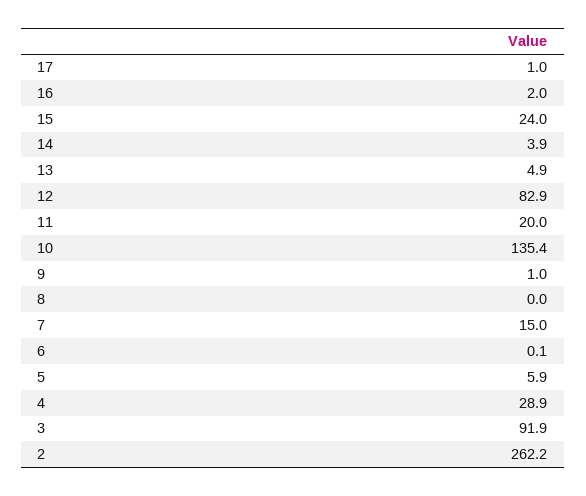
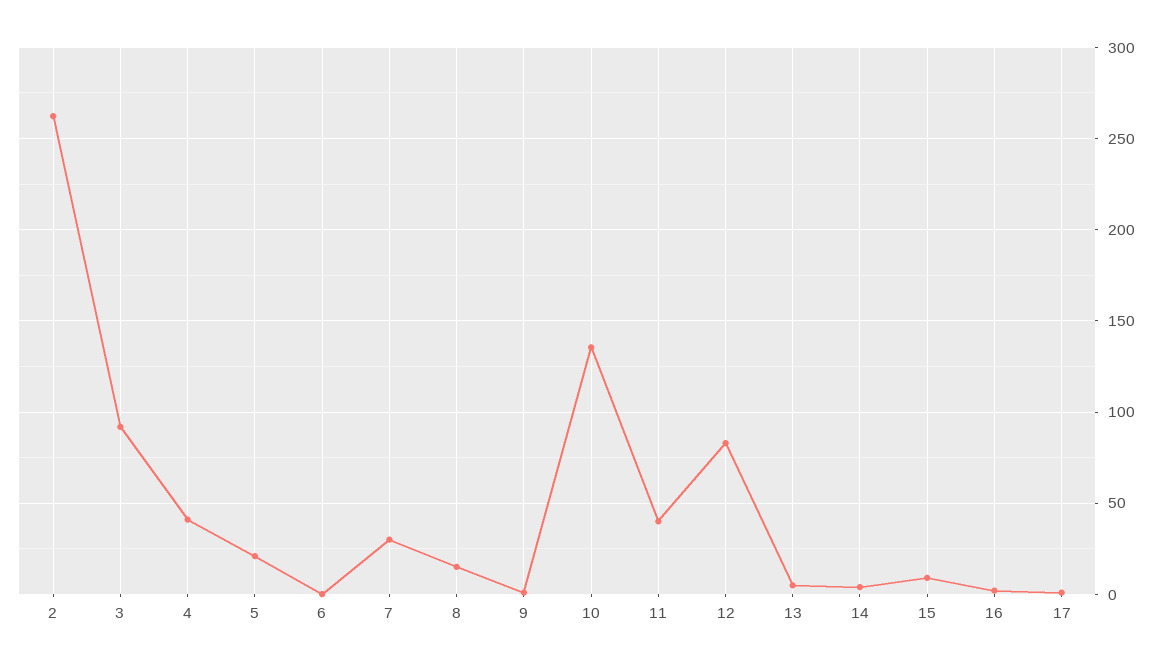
15: 24 -> 10
11: 20 -> 40
8: 0 -> 15
7: 15 -> 30
5: 5.9 -> 20
4: 28.9 -> 40

